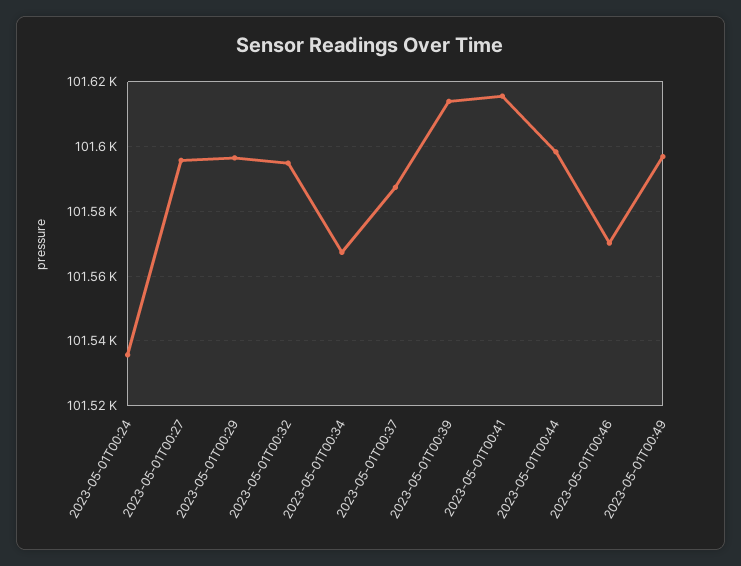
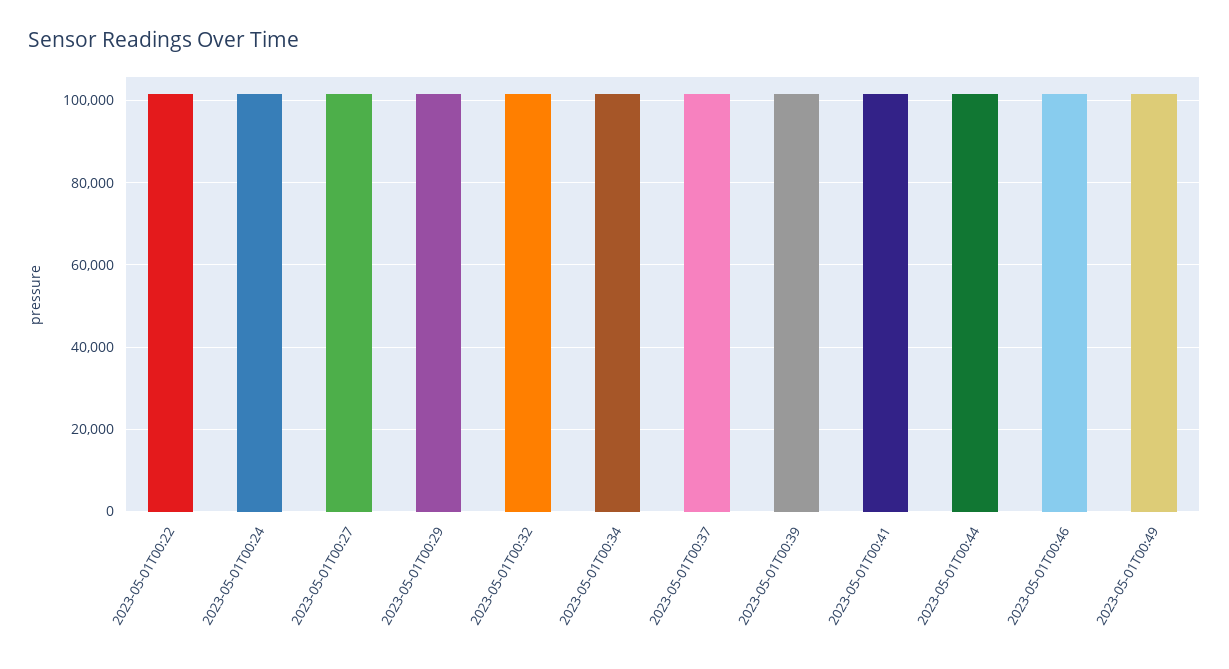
2023-05-01T00:22: none -> 102000

